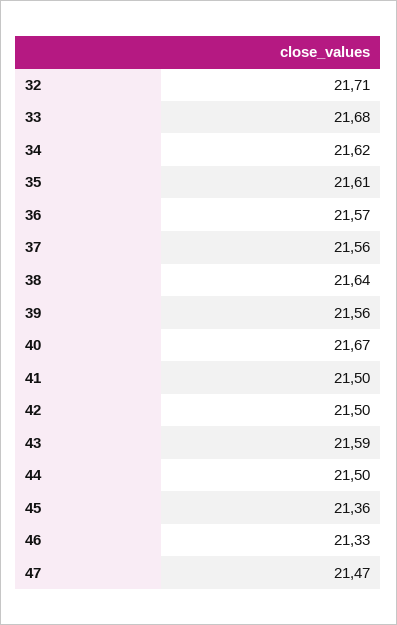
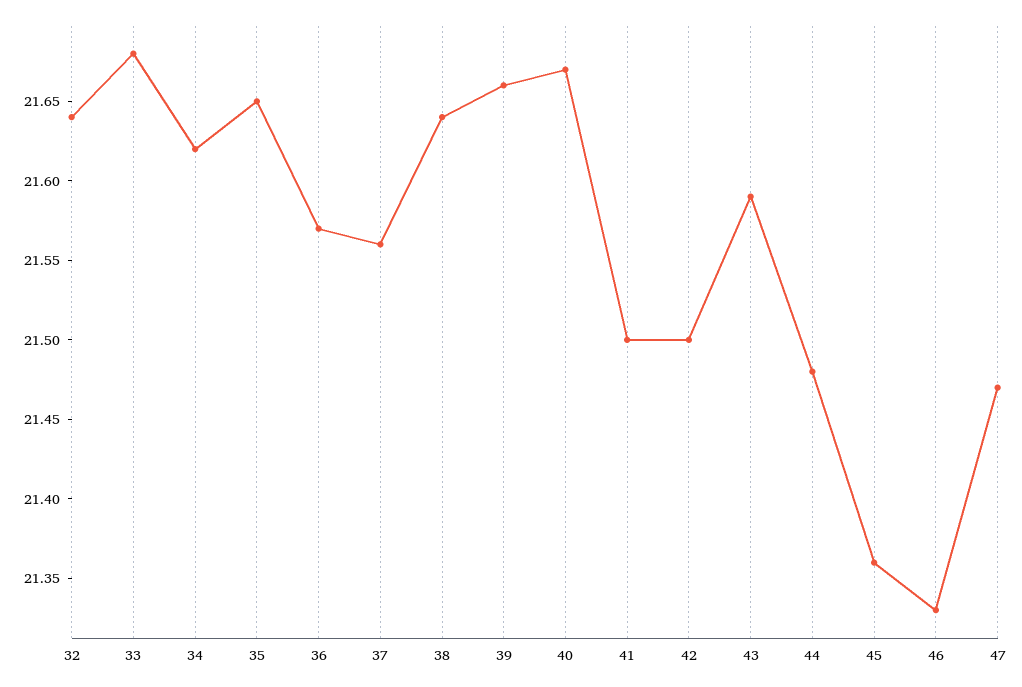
32: 21.71 -> 21.64
35: 21.61 -> 21.65
39: 21.56 -> 21.66
44: 21.5 -> 21.48

